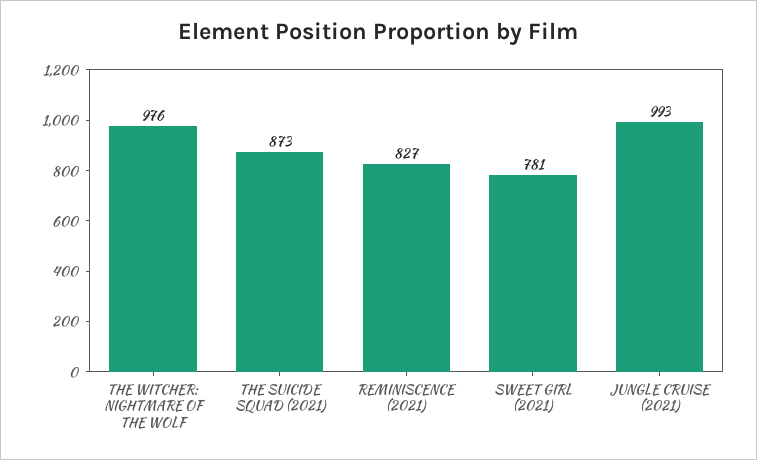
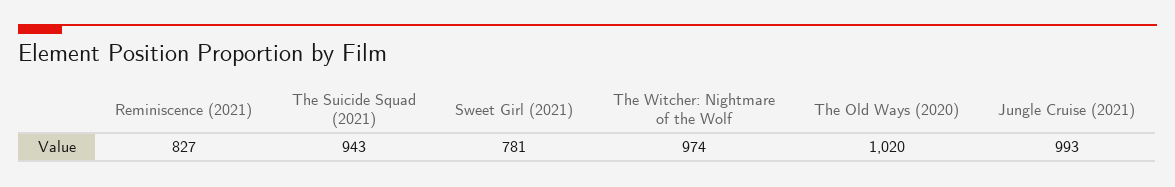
THE WITCHER: NIGHTMARE OF THE WOLF: 976 -> 974
THE SUICIDE SQUAD (2021): 873 -> 943
The Old Ways (2020): none -> 1020

